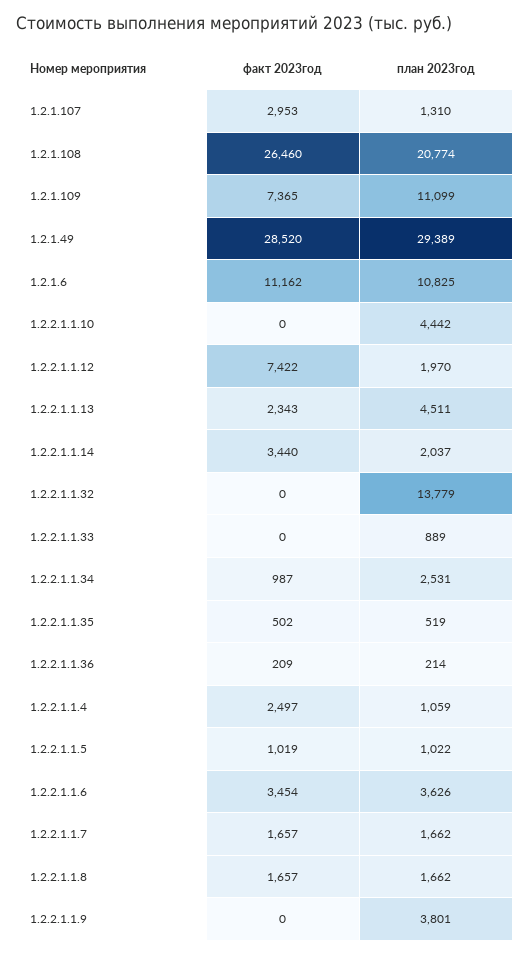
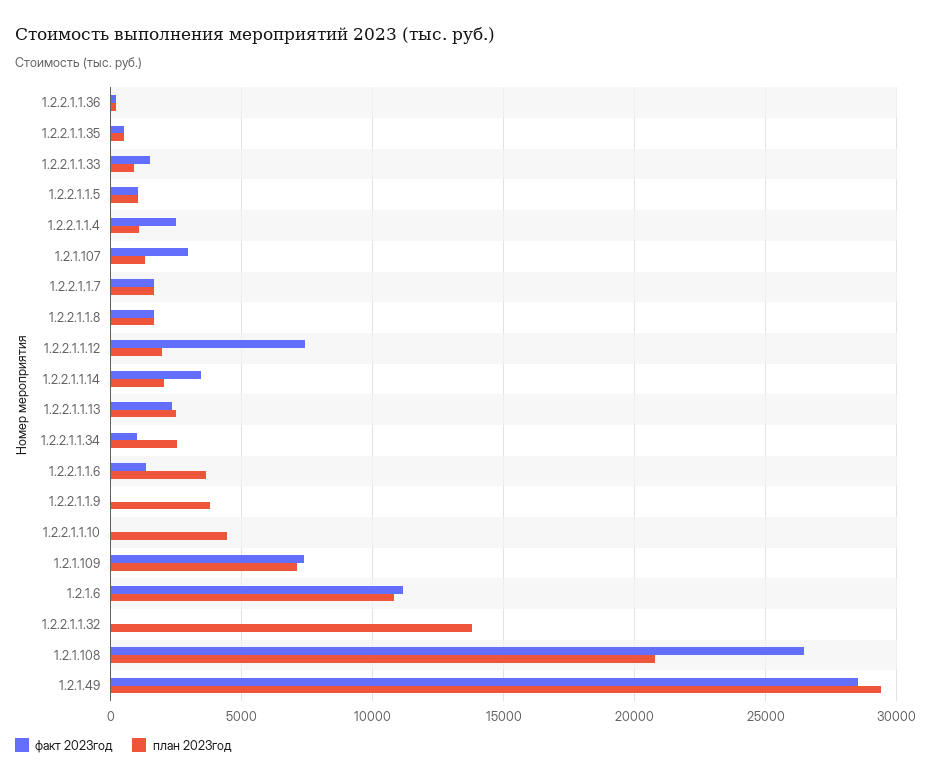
план 2023год, 1.2.1.109: 11099 -> 7000
план 2023год, 1.2.2.1.1.13: 4511 -> 2500
факт 2023год, 1.2.2.1.1.33: 0 -> 1500
факт 2023год, 1.2.2.1.1.6: 3454 -> 1500

